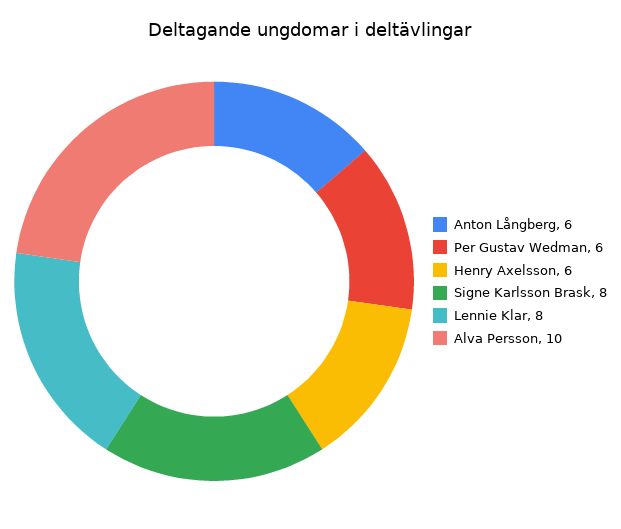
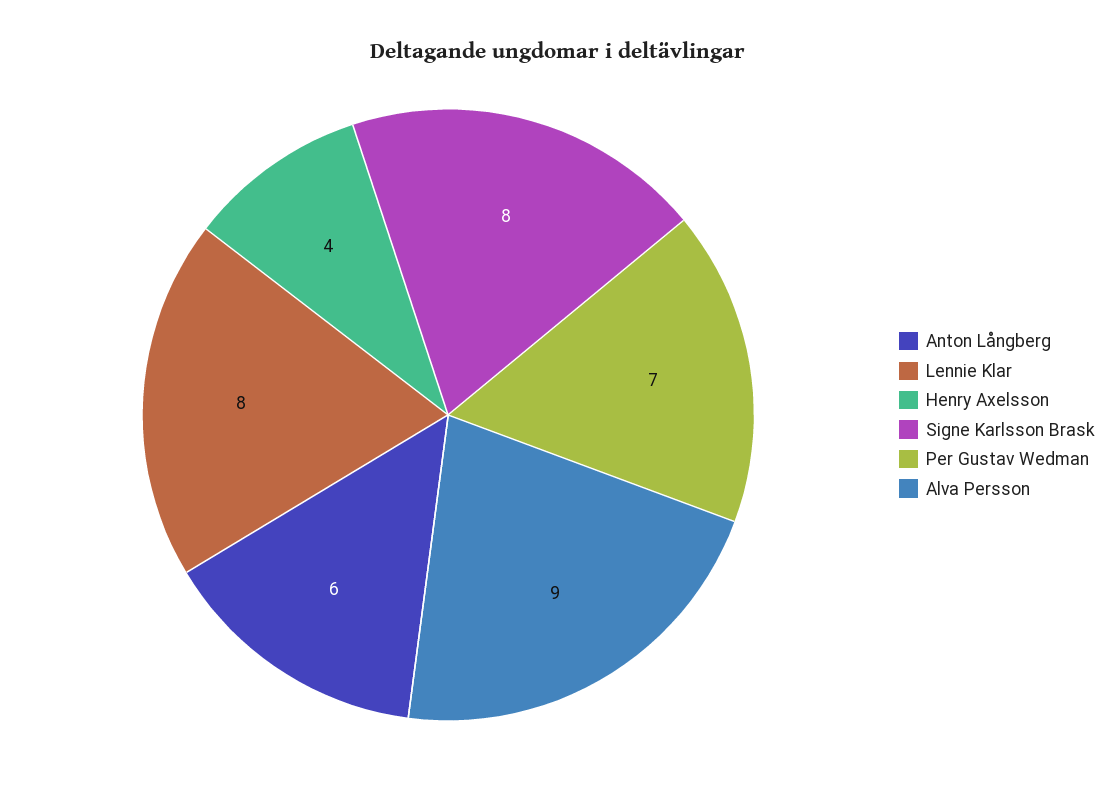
Per Gustav Wedman: 6 -> 7
Henry Axelsson: 6 -> 4
Alva Persson: 10 -> 9

